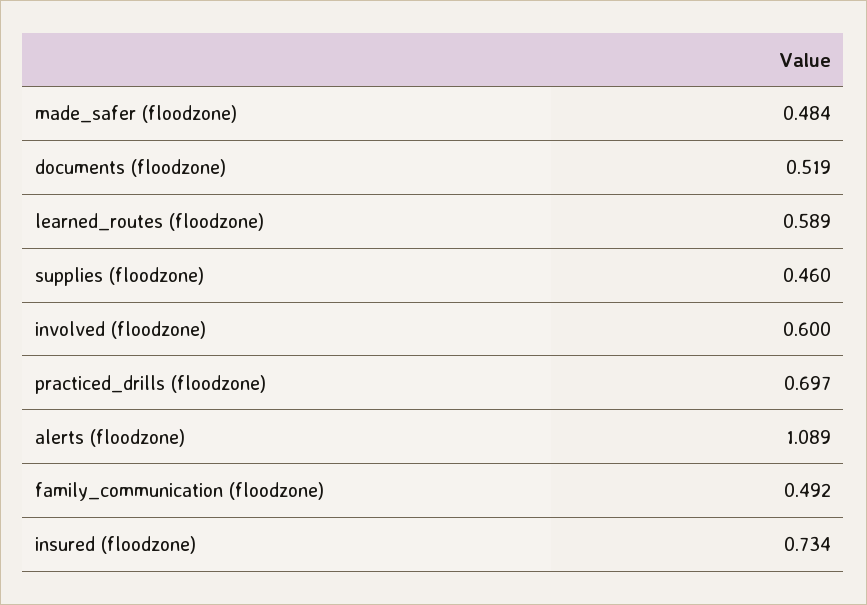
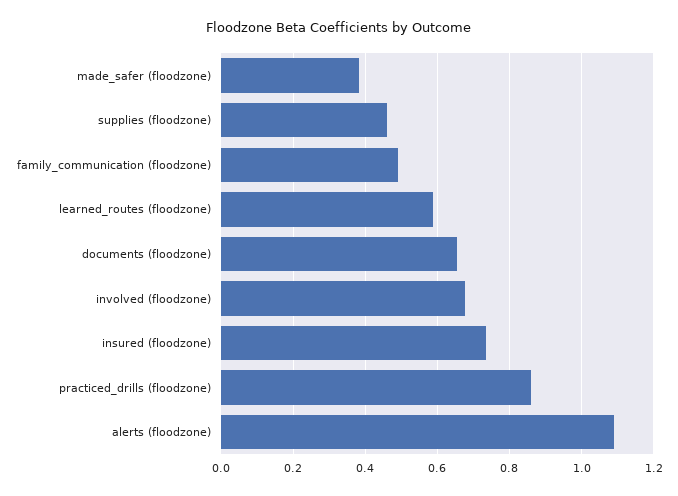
made_safer (floodzone): 0.484 -> 0.38
documents (floodzone): 0.519 -> 0.66
involved (floodzone): 0.6 -> 0.68
practiced_drills (floodzone): 0.697 -> 0.86

